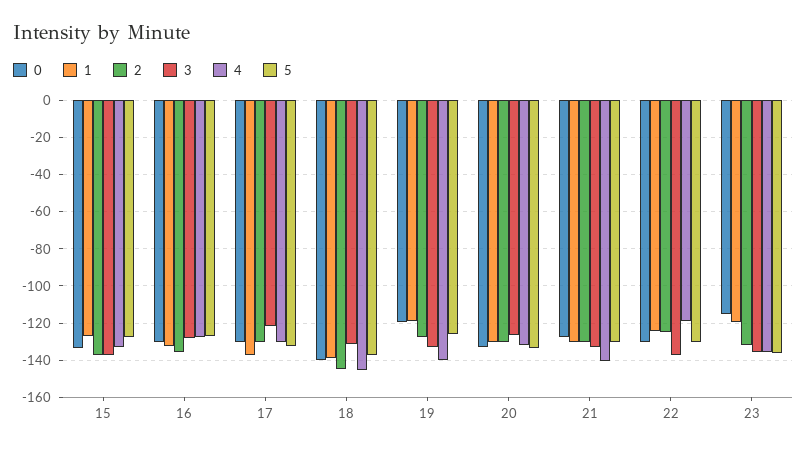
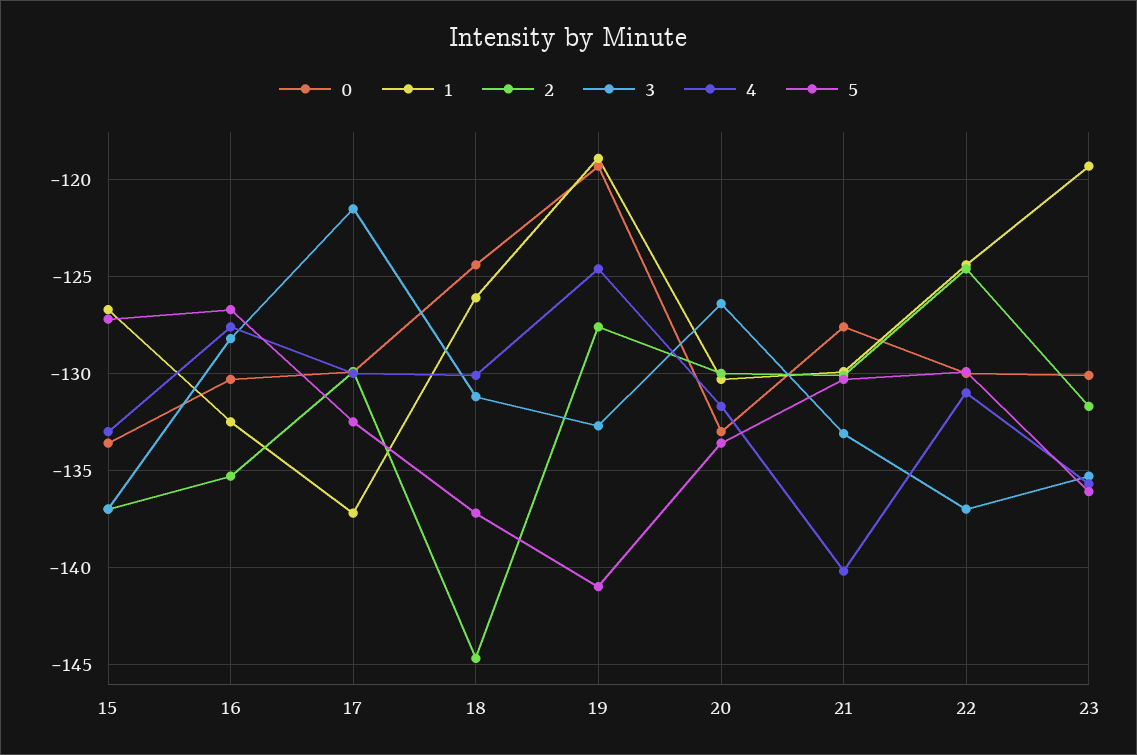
0, 18: -140 -> -124.5
1, 18: -140 -> -126
4, 18: -145 -> -130
4, 19: -140 -> -124.5
5, 19: -125 -> -141
4, 22: -120 -> -131
0, 23: -115 -> -130

